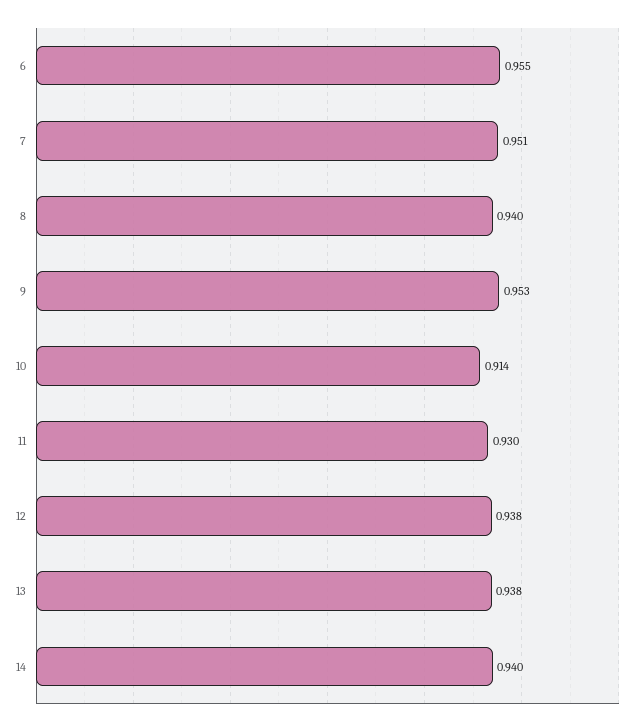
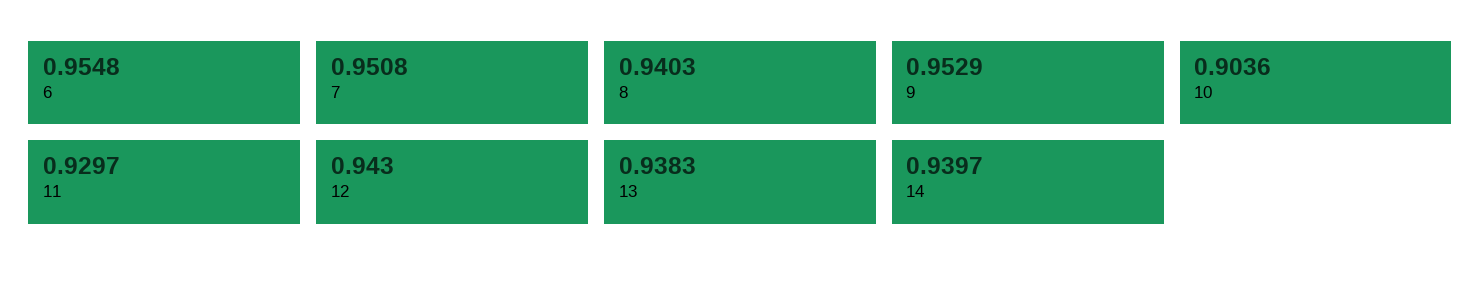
10: 0.914 -> 0.9036
12: 0.938 -> 0.943

